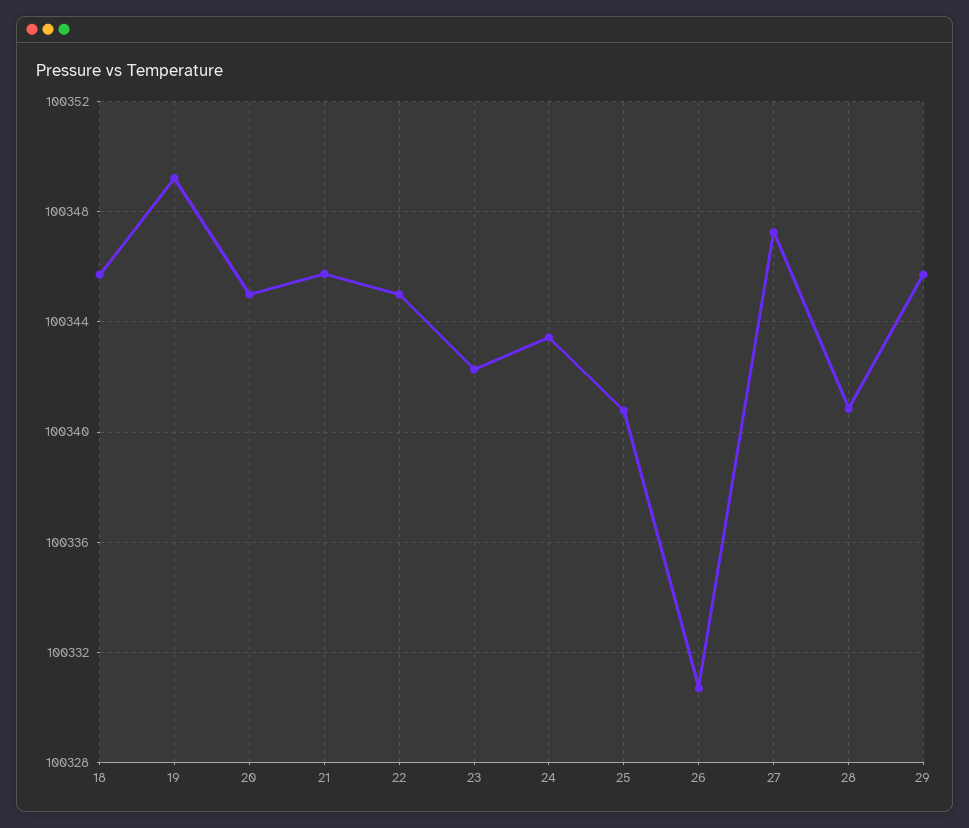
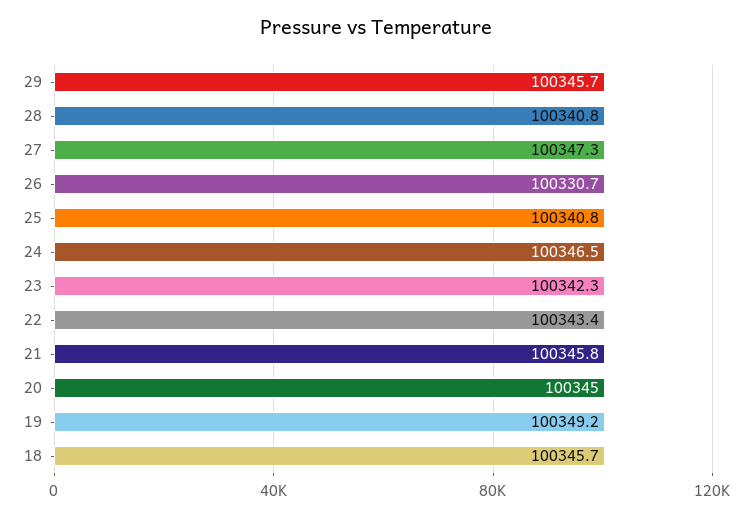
22: 100345 -> 100343.4
24: 100343.5 -> 100346.5

